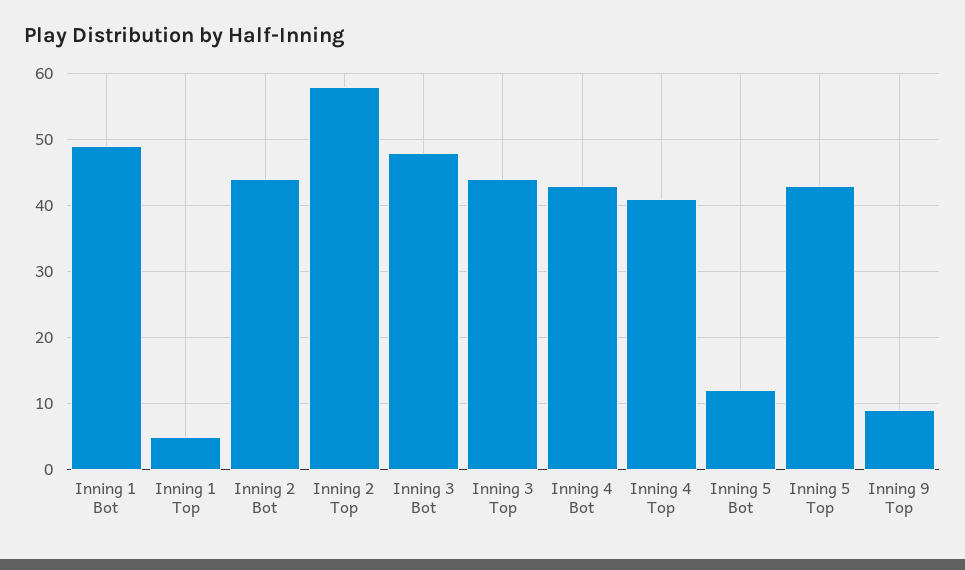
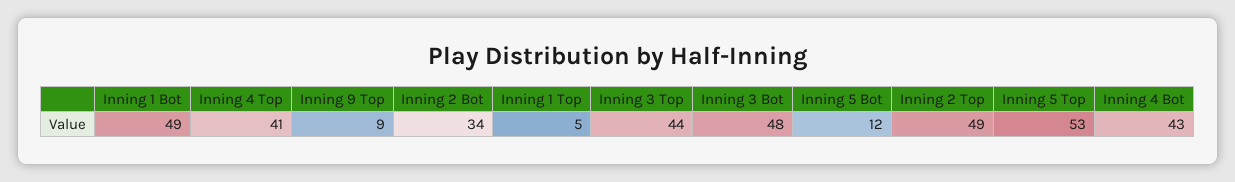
Inning 2 Bot: 44 -> 34
Inning 2 Top: 58 -> 49
Inning 5 Top: 43 -> 53

